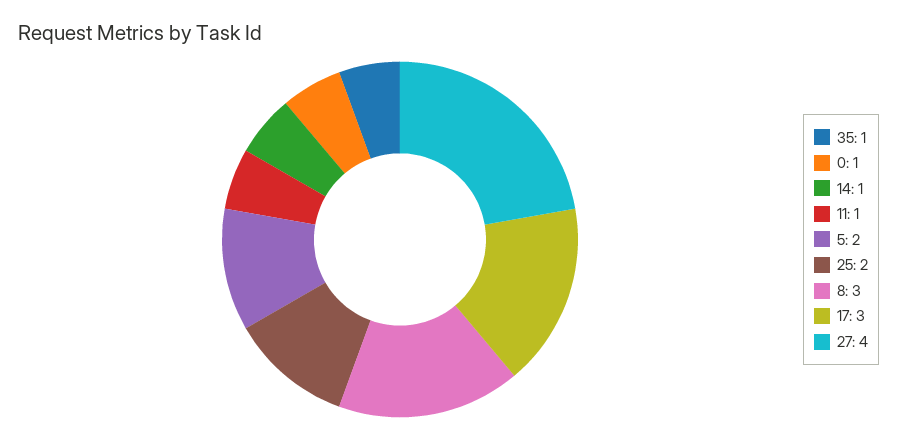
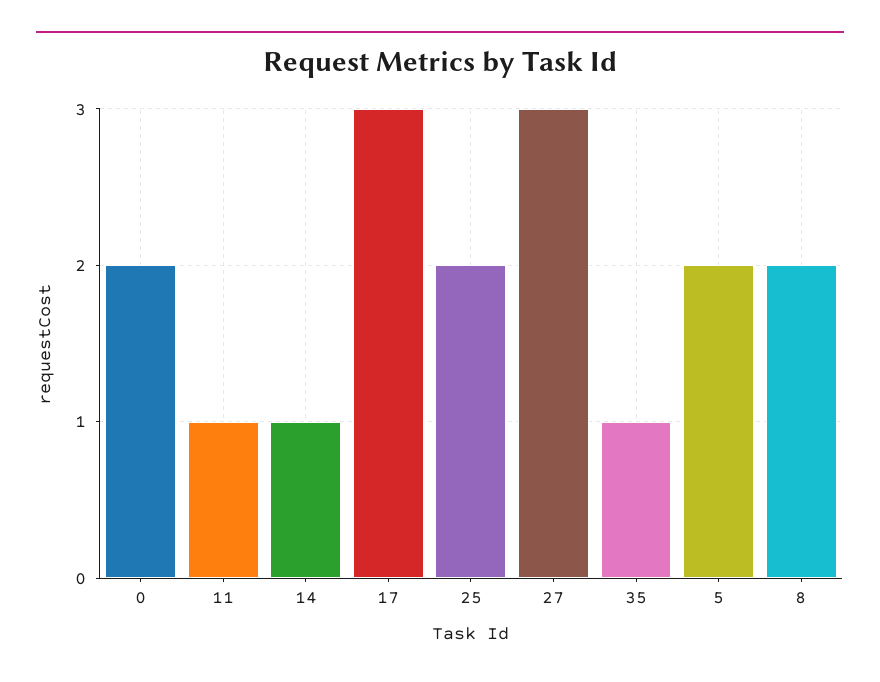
0: 1 -> 2
8: 3 -> 2
27: 4 -> 3

